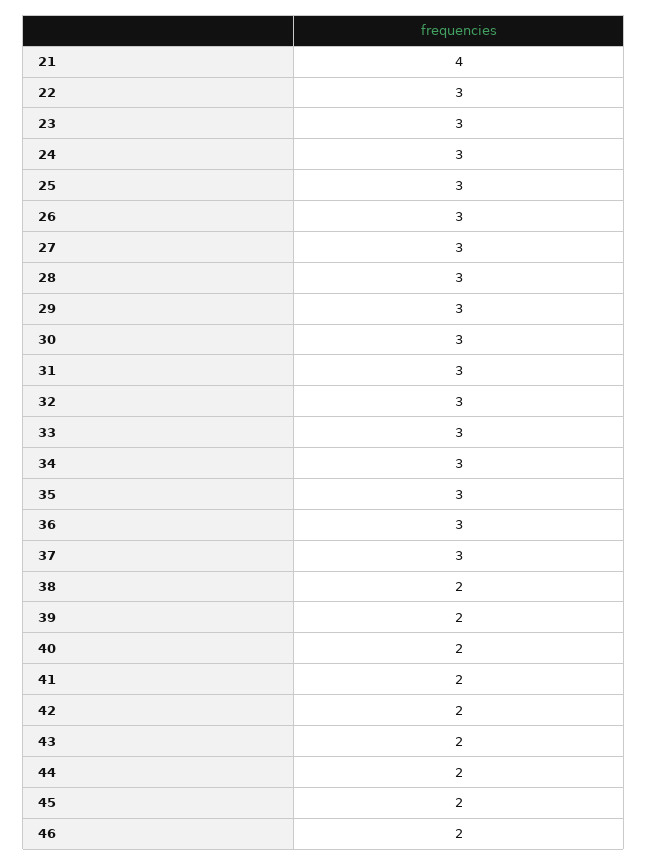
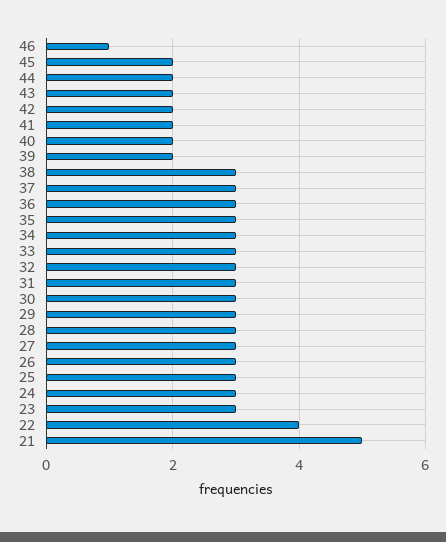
21: 4 -> 5
22: 3 -> 4
38: 2 -> 3
46: 2 -> 1

